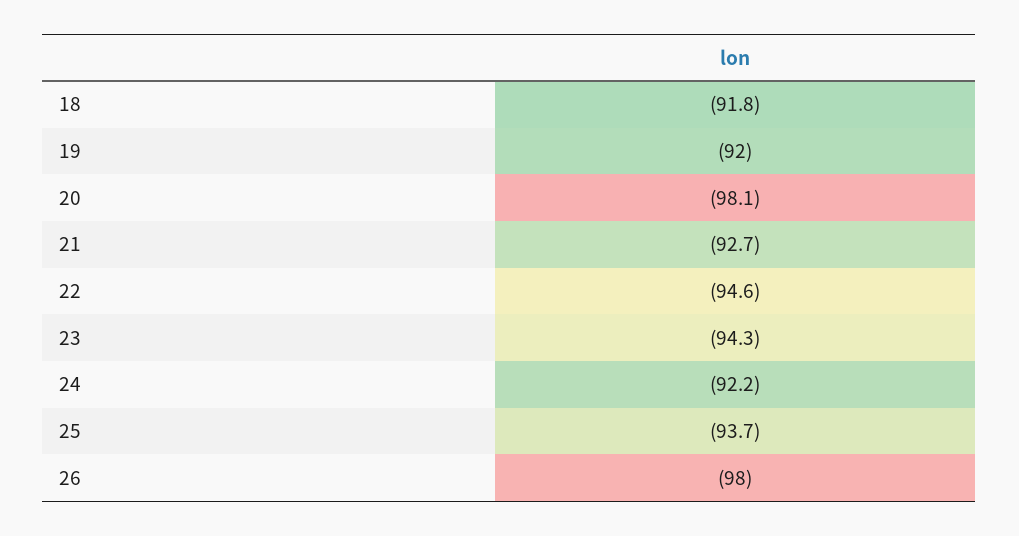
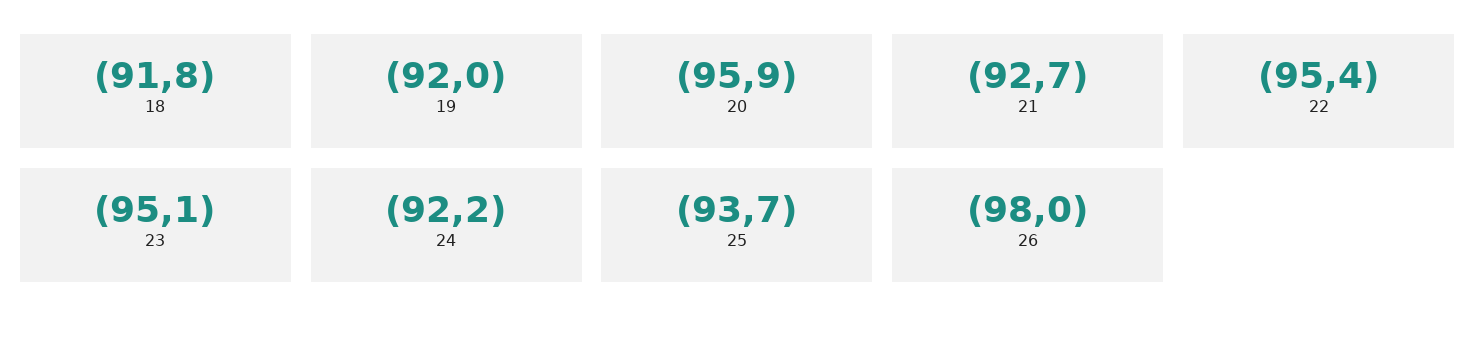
20: -98.1 -> -95.9
22: -94.6 -> -95.4
23: -94.3 -> -95.1

